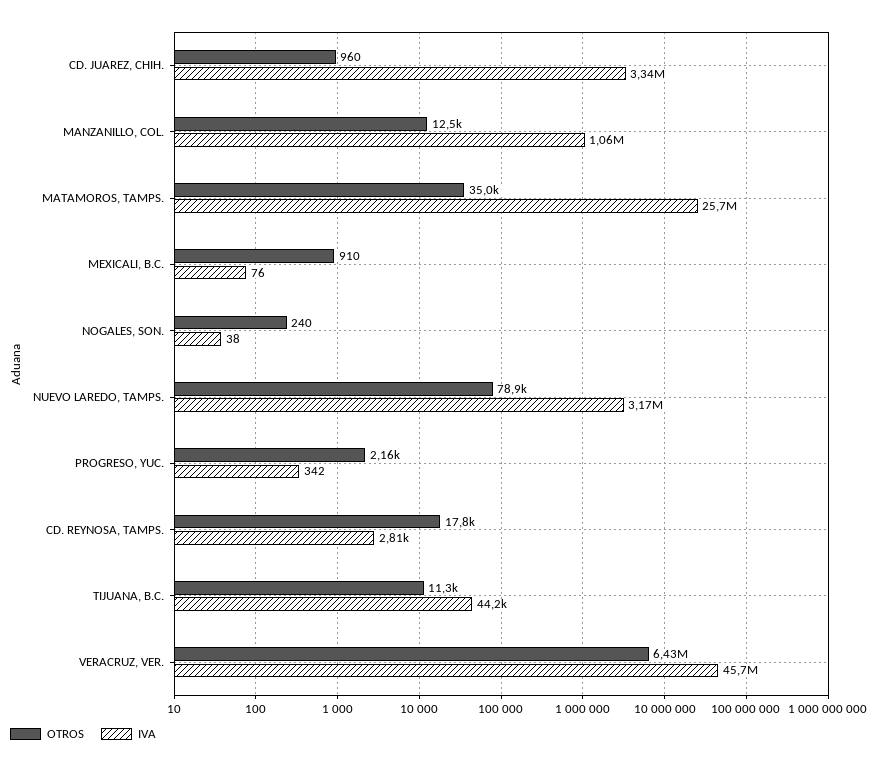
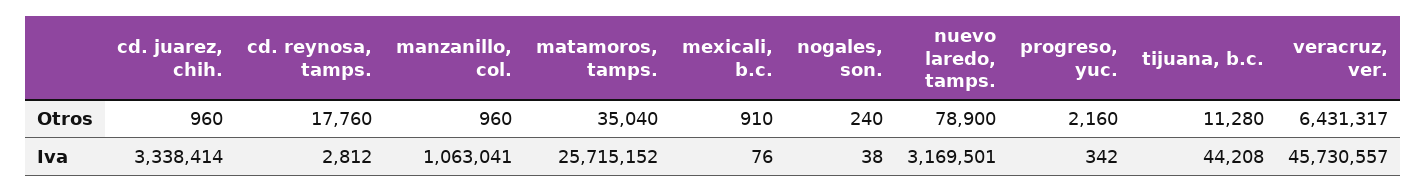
OTROS, MANZANILLO, COL.: 12500 -> 960

